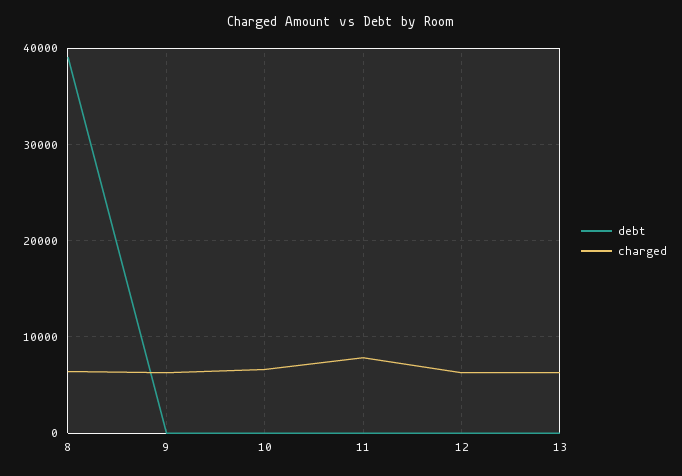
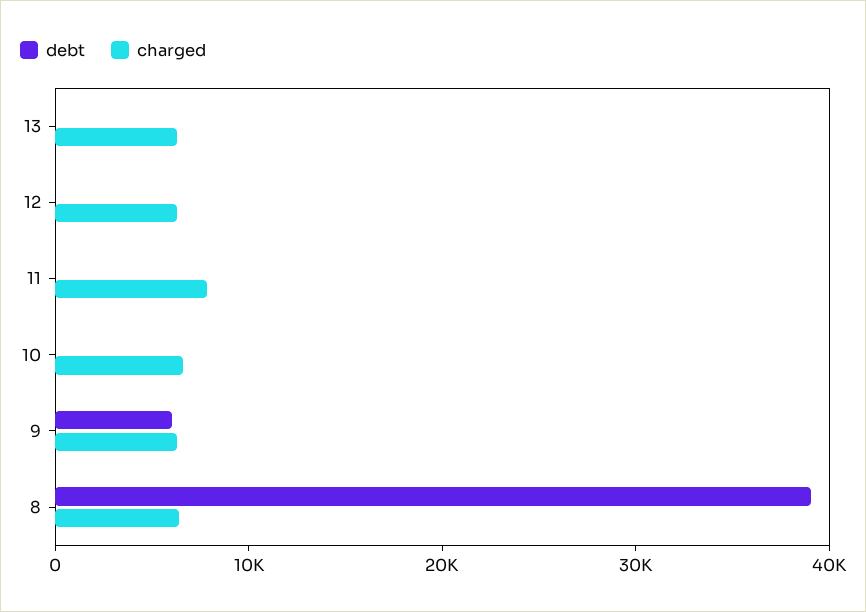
debt, 9: 0 -> 6000

